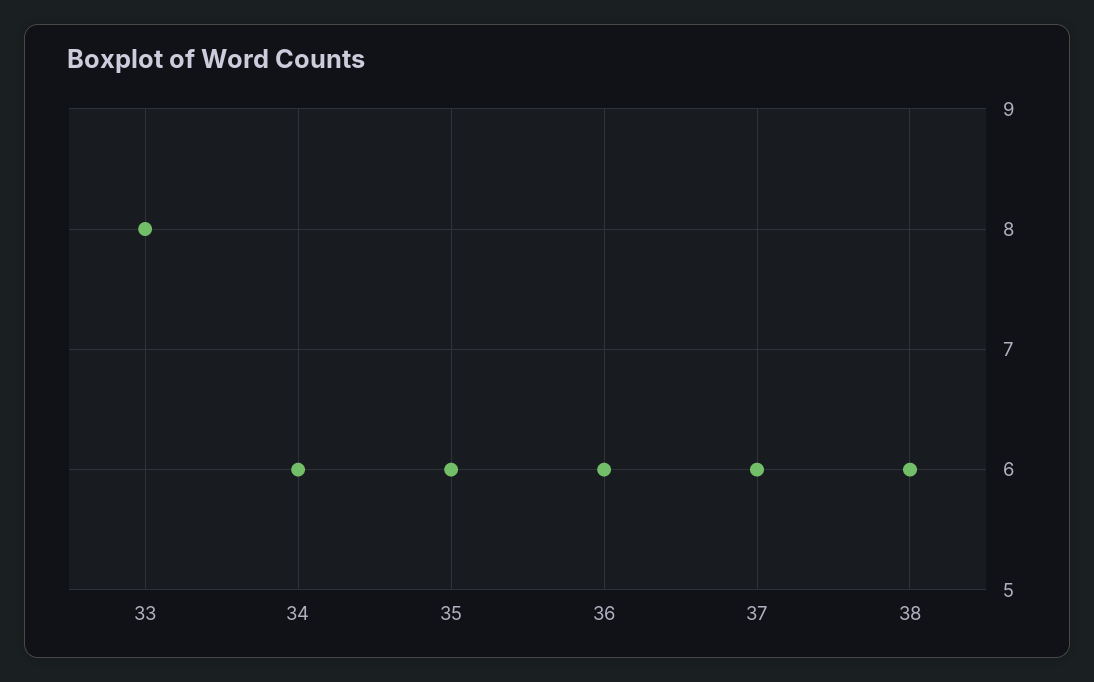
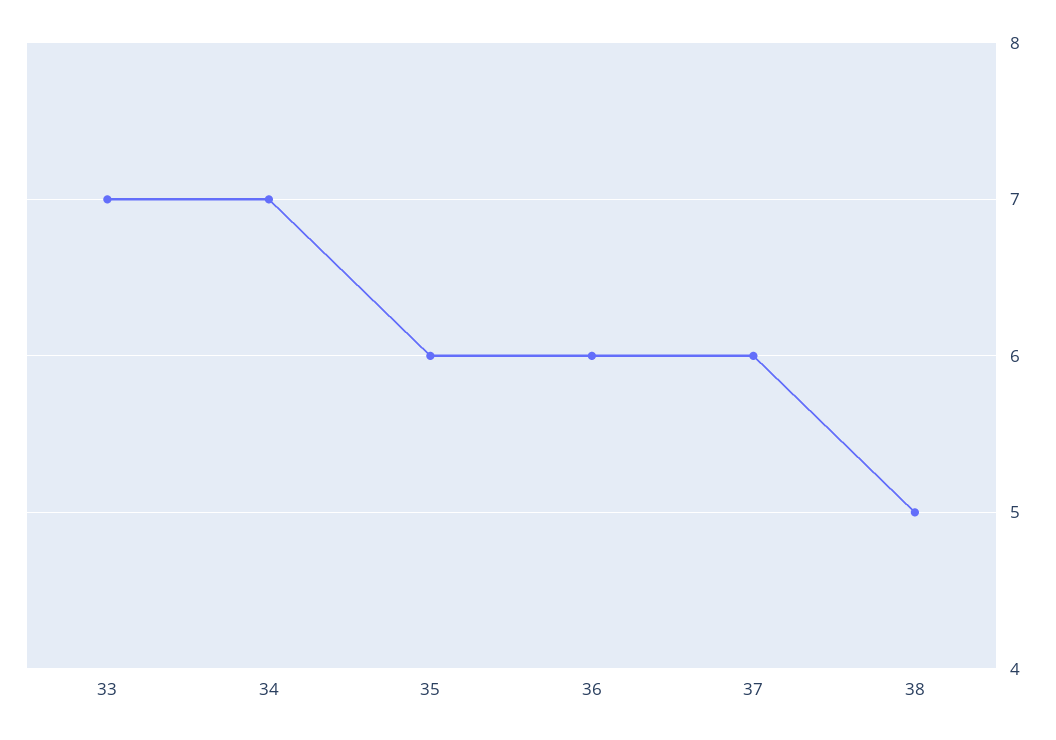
33: 8 -> 7
34: 6 -> 7
38: 6 -> 5

